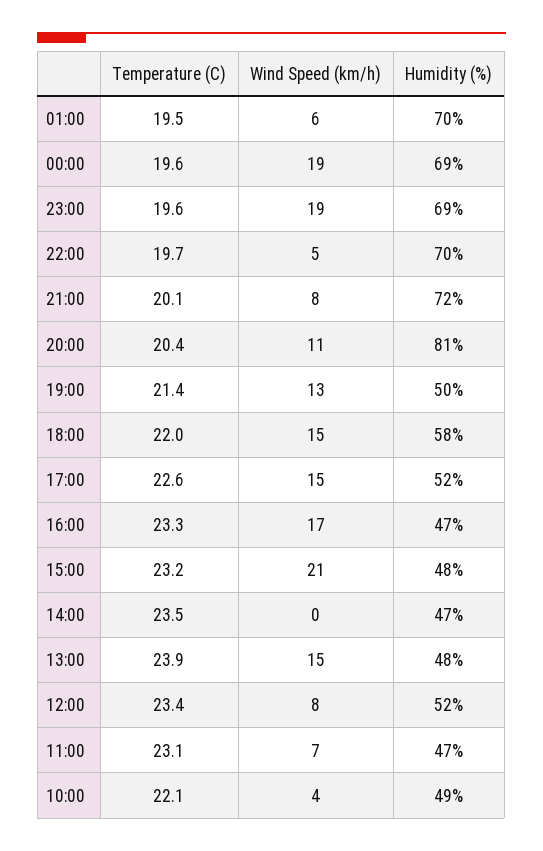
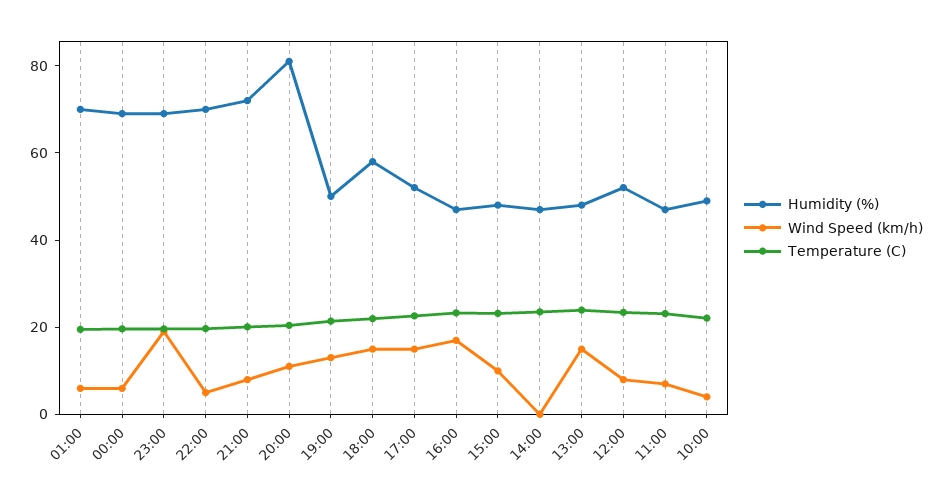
Wind Speed (km/h), 00:00: 19 -> 5
Wind Speed (km/h), 15:00: 21 -> 10

